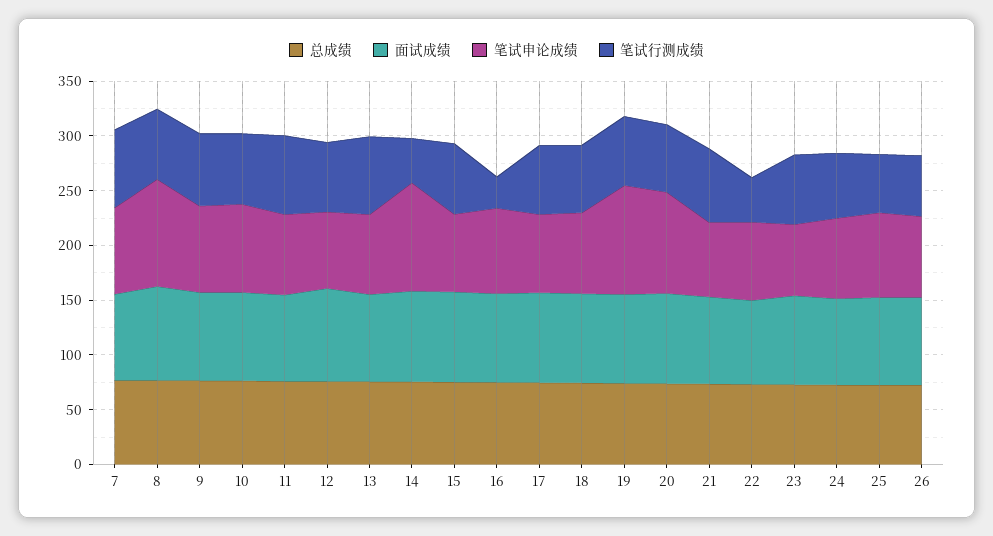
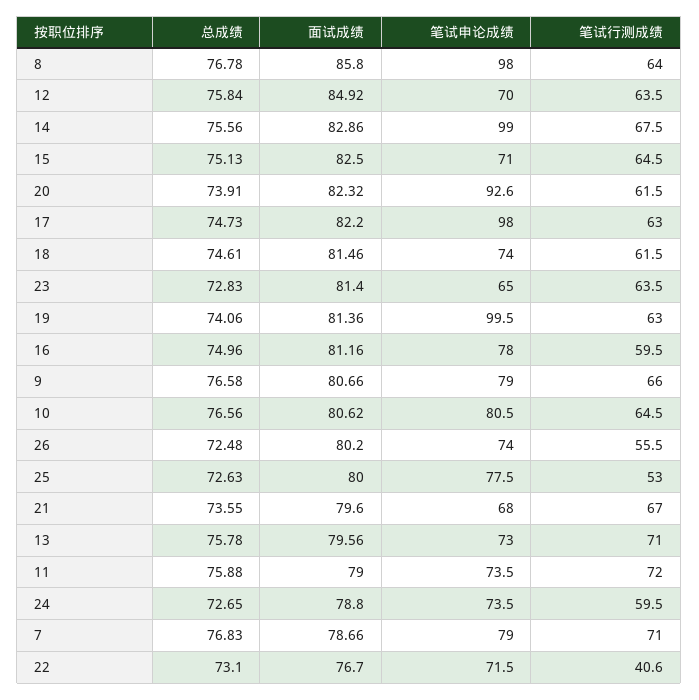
笔试行测成绩, 14: 40 -> 67.5
笔试行测成绩, 16: 30 -> 59.5
笔试申论成绩, 17: 70 -> 98

